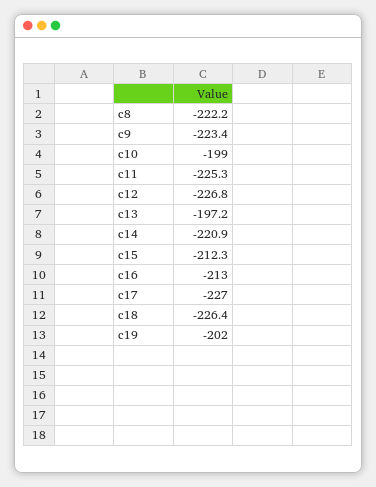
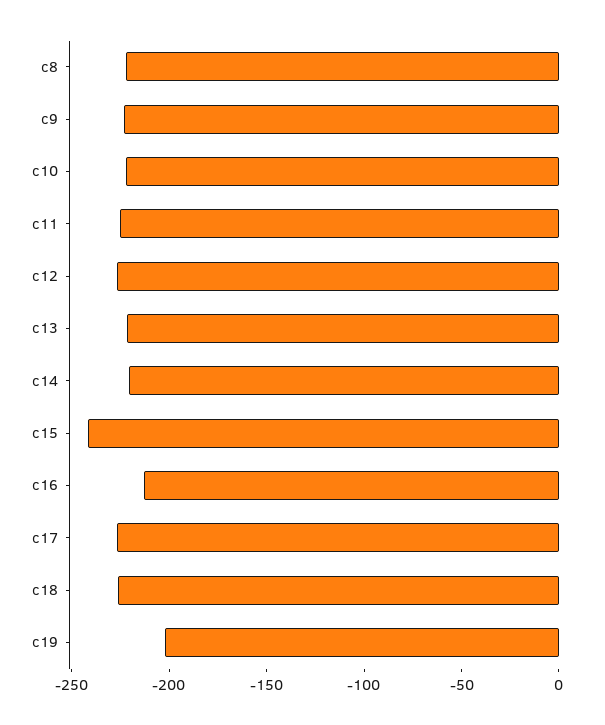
c10: -199 -> -220
c13: -197.2 -> -220
c15: -212.3 -> -240

